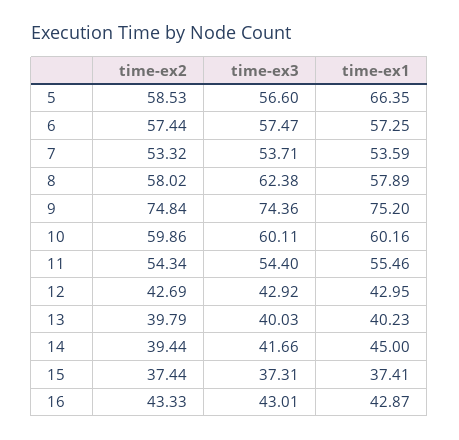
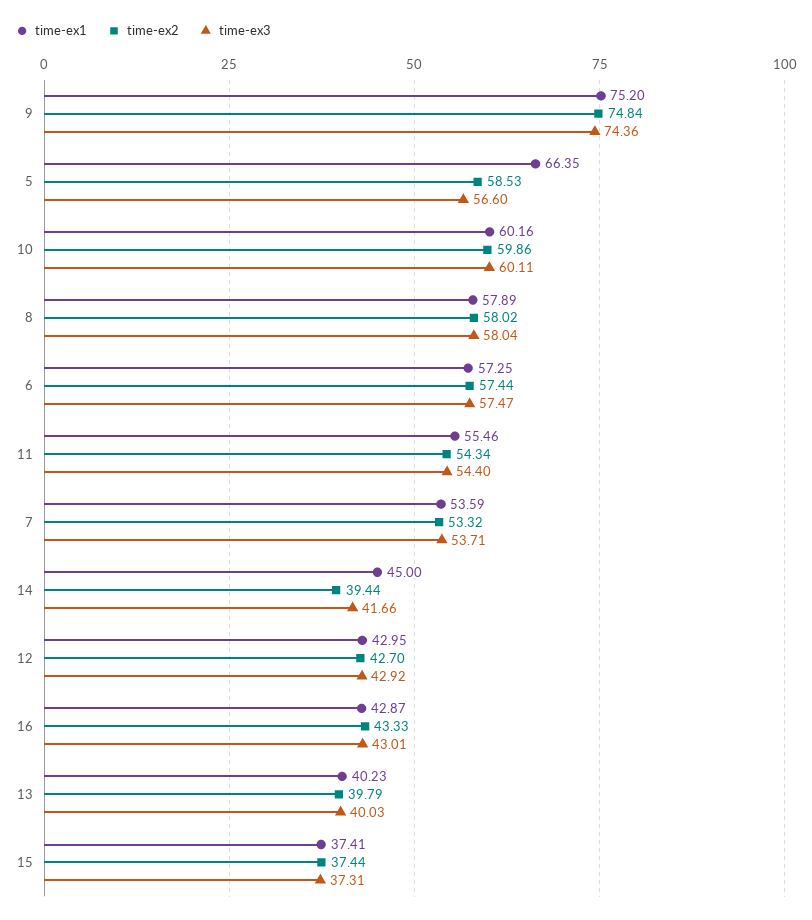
time-ex3, 8: 62.38 -> 58.04
time-ex2, 12: 42.69 -> 42.7

